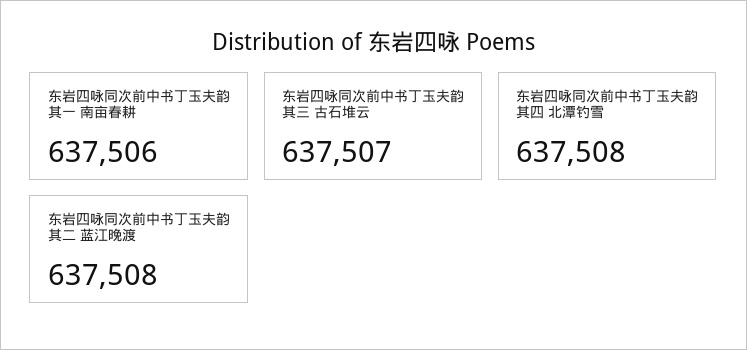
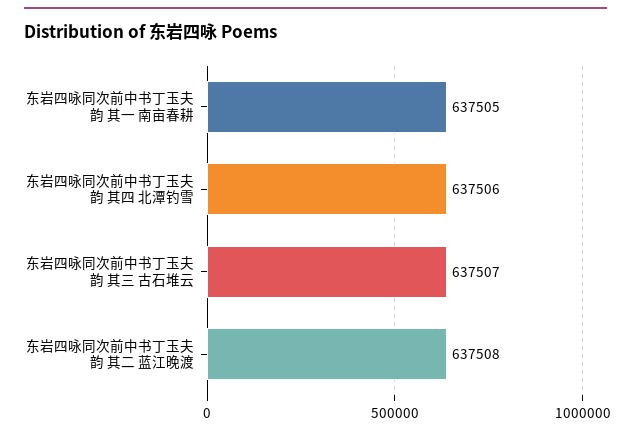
东岩四咏同次前中书丁玉夫韵 其一 南亩春耕: 637506 -> 637505
东岩四咏同次前中书丁玉夫韵 其四 北潭钓雪: 637508 -> 637506

